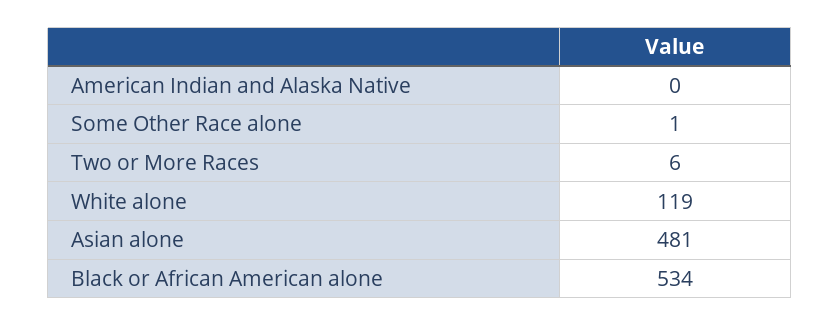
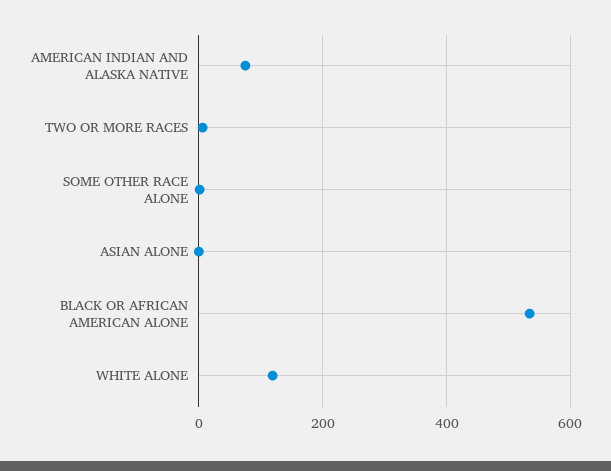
American Indian and Alaska Native: 0 -> 80
Asian alone: 481 -> 0

